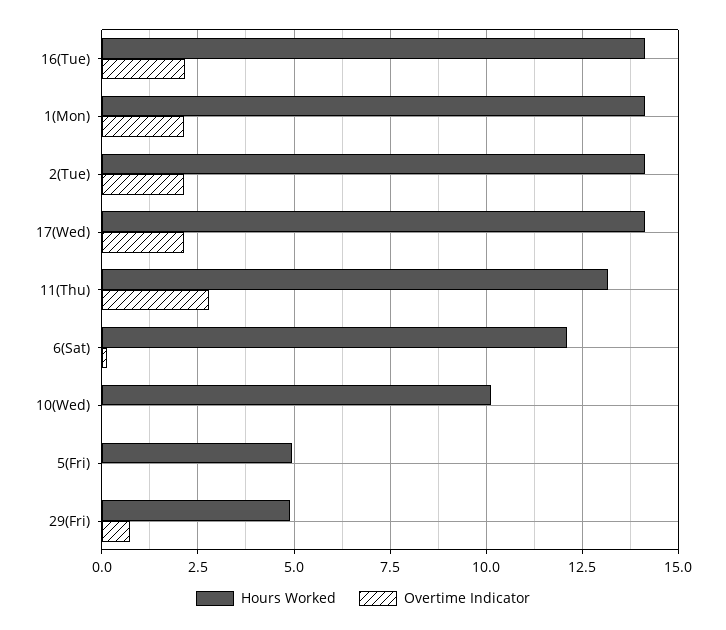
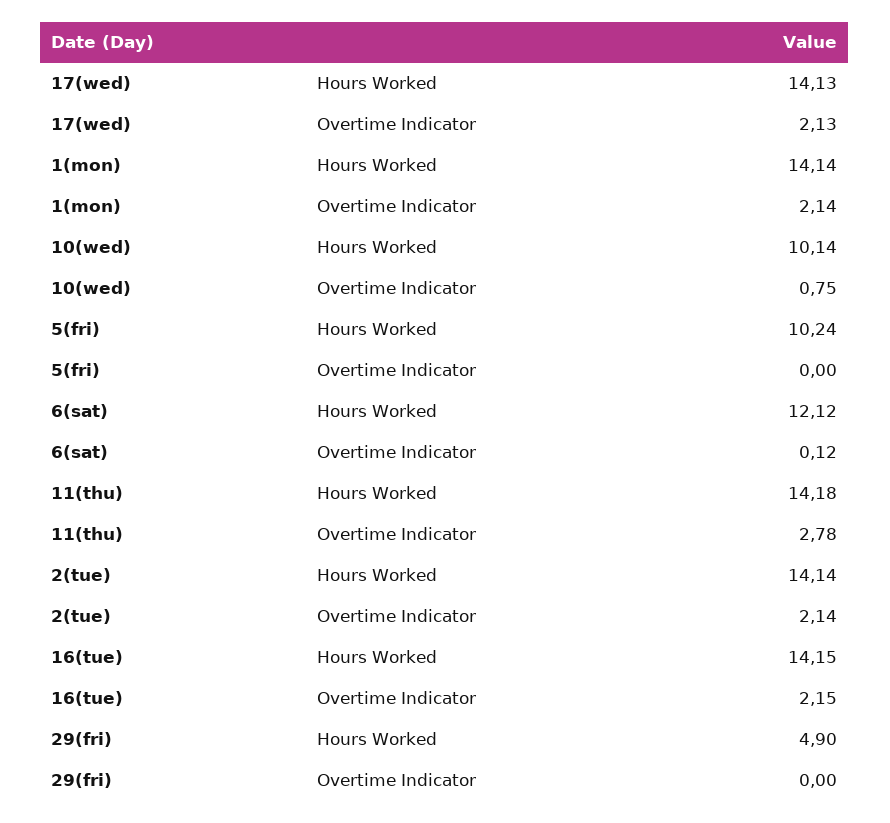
Hours Worked, 11(Thu): 13.25 -> 14.18
Overtime Indicator, 10(Wed): 0 -> 0.75
Hours Worked, 5(Fri): 5 -> 10.24
Overtime Indicator, 29(Fri): 0.75 -> 0

